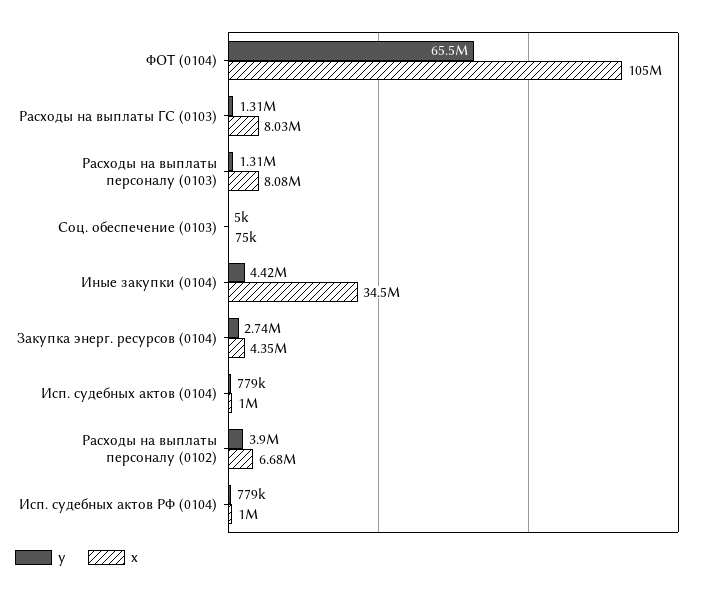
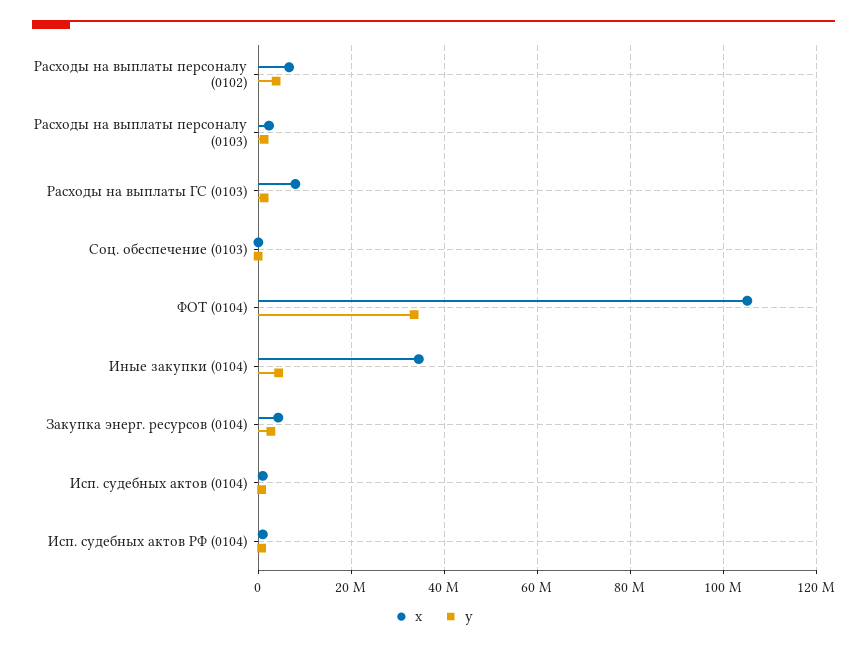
y, ФОТ (0104): 65500000 -> 34000000
x, Расходы на выплаты персоналу (0103): 8080000 -> 2000000

